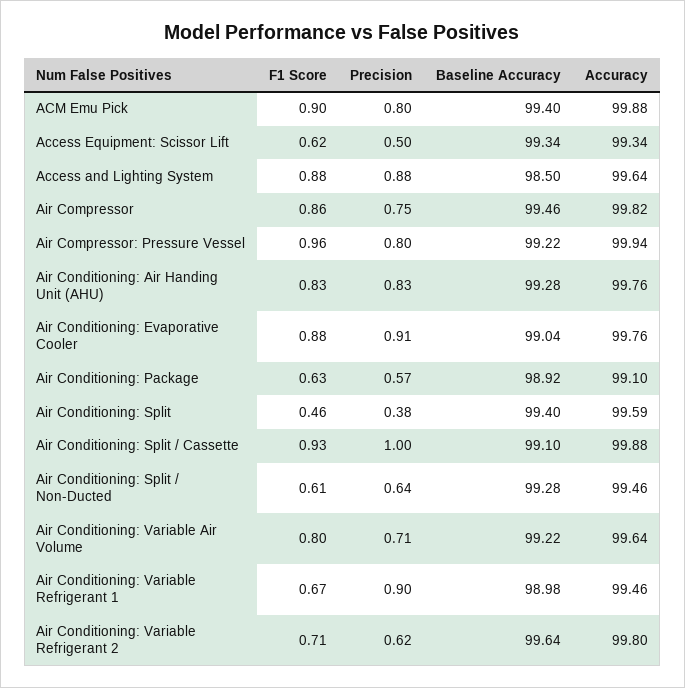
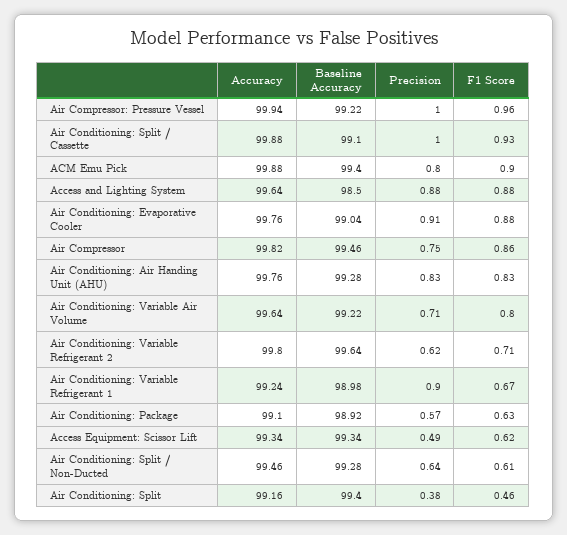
Precision, Access Equipment: Scissor Lift: 0.5 -> 0.49
Precision, Air Compressor: Pressure Vessel: 0.8 -> 1
Accuracy, Air Conditioning: Split: 99.59 -> 99.16
Accuracy, Air Conditioning: Variable Refrigerant 1: 99.46 -> 99.24

